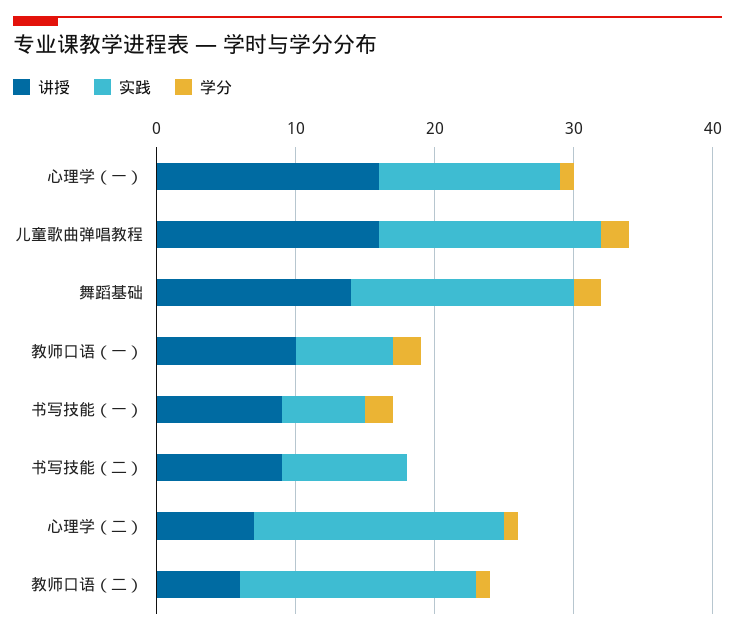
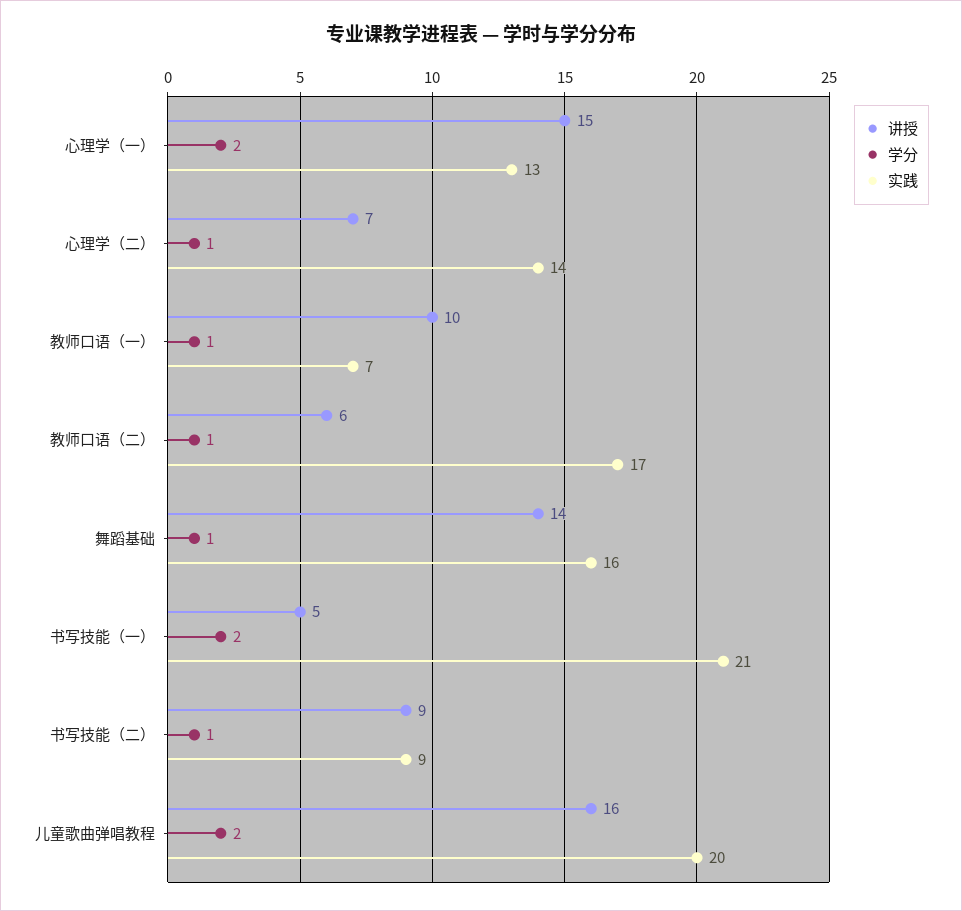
讲授, 心理学（一）: 16 -> 15
学分, 心理学（一）: 1 -> 2
实践, 儿童歌曲弹唱教程: 16 -> 20
学分, 舞蹈基础: 2 -> 1
学分, 教师口语（一）: 2 -> 1
讲授, 书写技能（一）: 9 -> 5
实践, 书写技能（一）: 6 -> 21
学分, 书写技能（二）: 0 -> 1
实践, 心理学（二）: 18 -> 14

